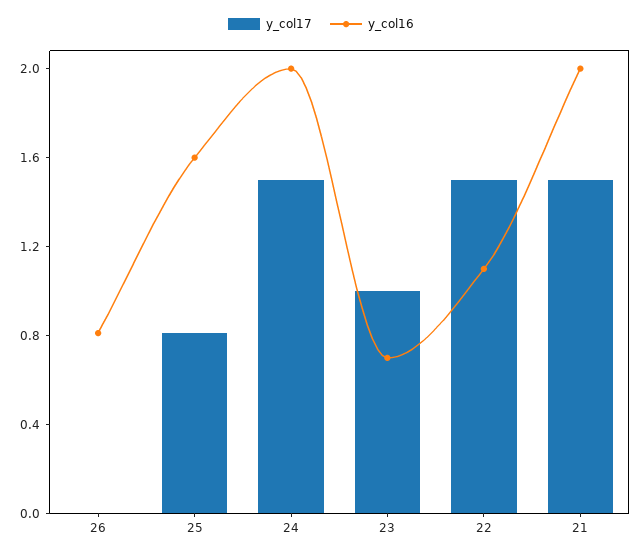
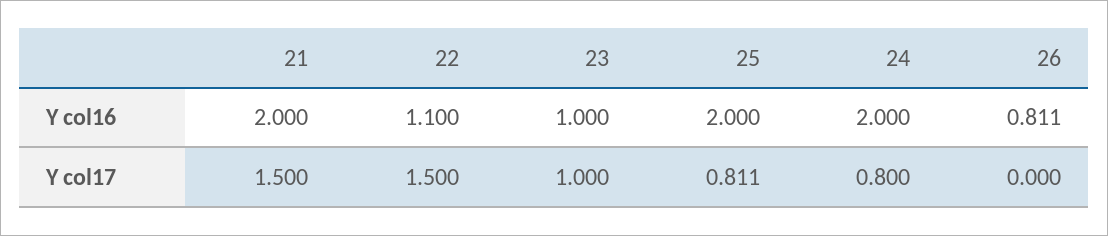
y_col16, 25: 1.6 -> 2
y_col17, 24: 1.5 -> 0.8
y_col16, 23: 0.7 -> 1

